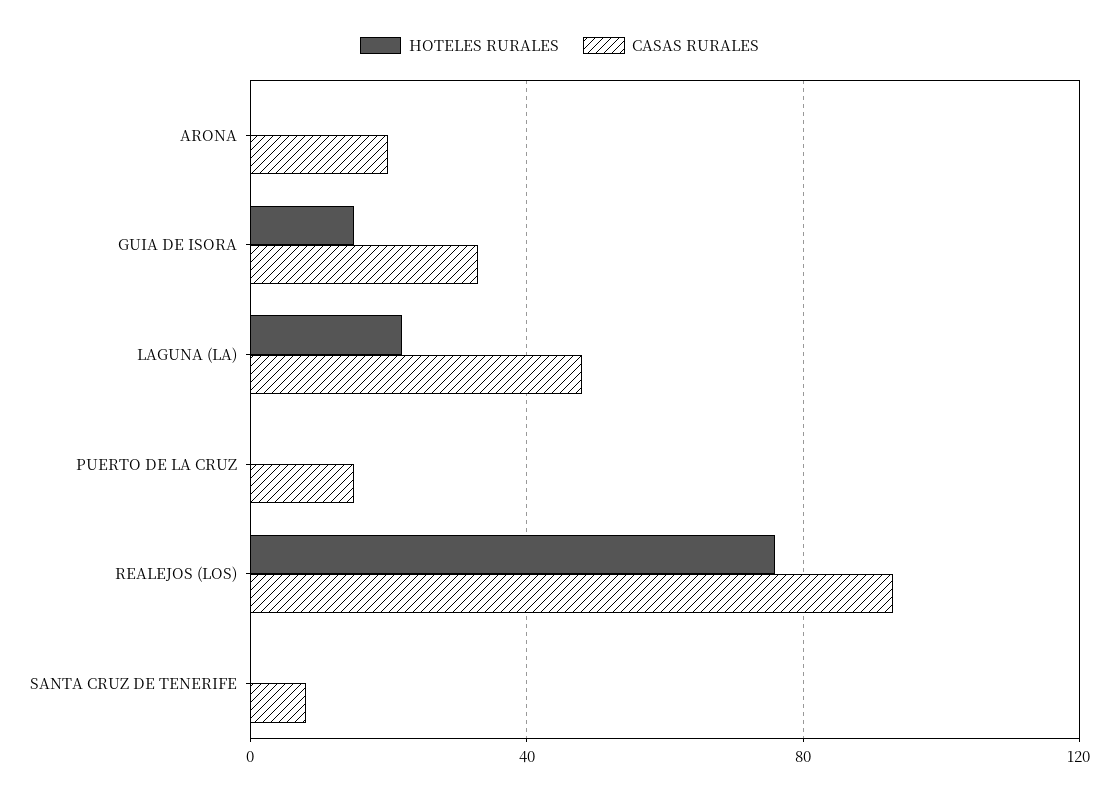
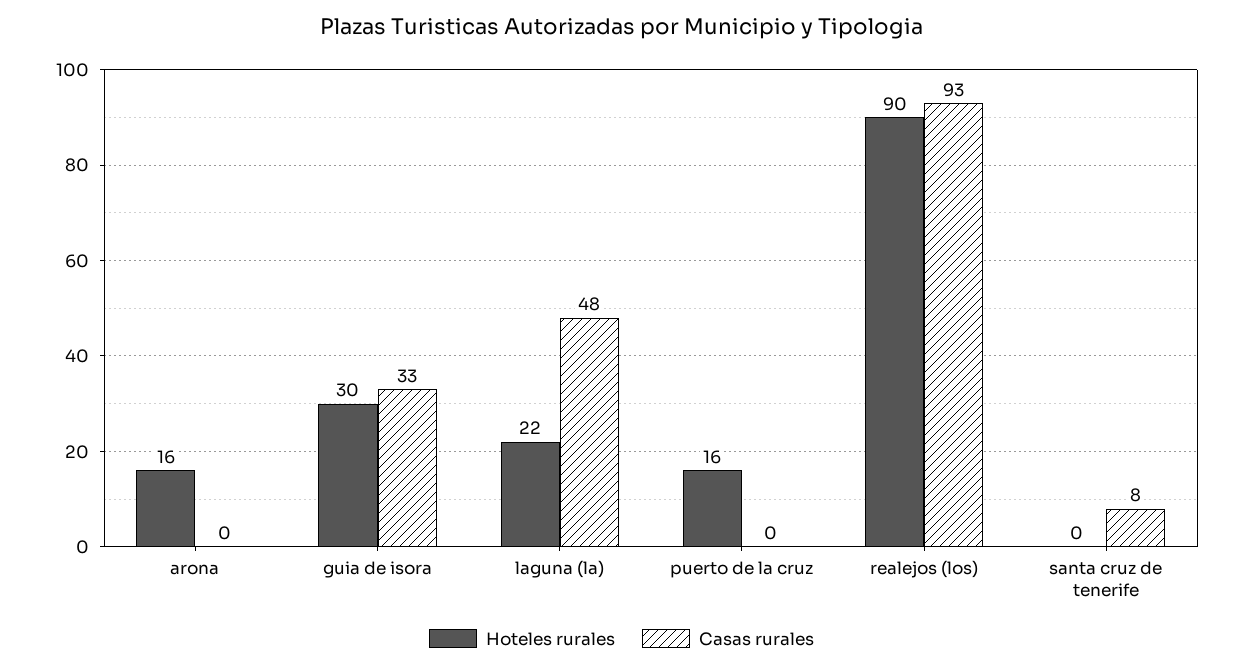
HOTELES RURALES, ARONA: 0 -> 16
CASAS RURALES, ARONA: 20 -> 0
HOTELES RURALES, GUIA DE ISORA: 15 -> 30
HOTELES RURALES, PUERTO DE LA CRUZ: 0 -> 16
CASAS RURALES, PUERTO DE LA CRUZ: 15 -> 0
HOTELES RURALES, REALEJOS (LOS): 75 -> 90

